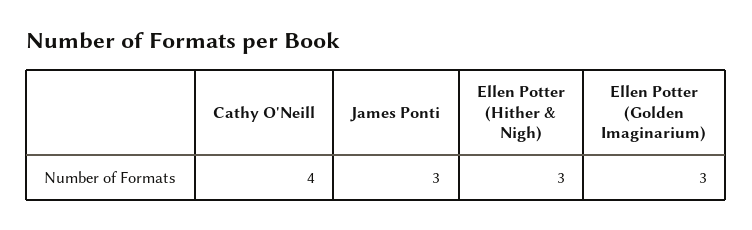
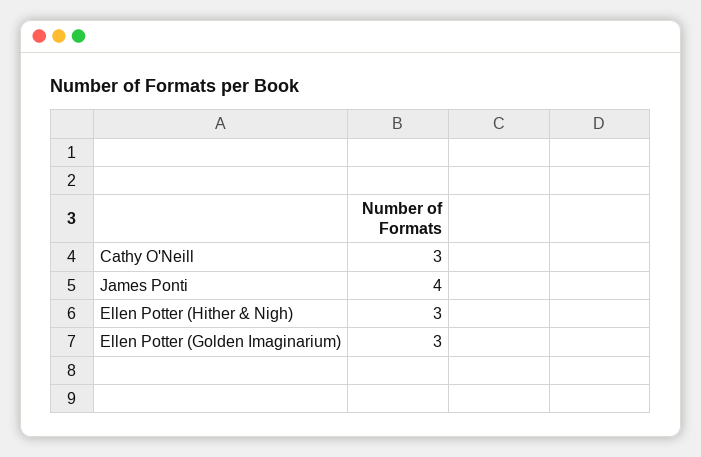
Cathy O'Neill: 4 -> 3
James Ponti: 3 -> 4

